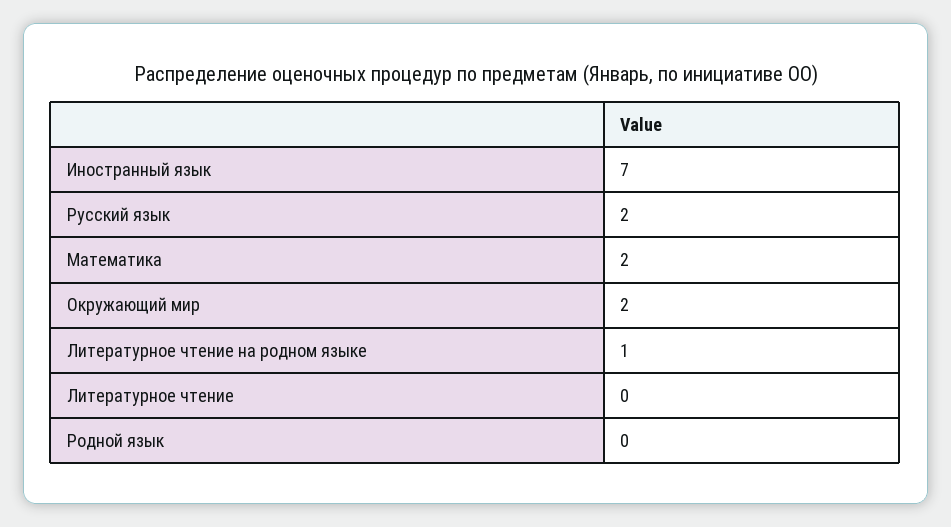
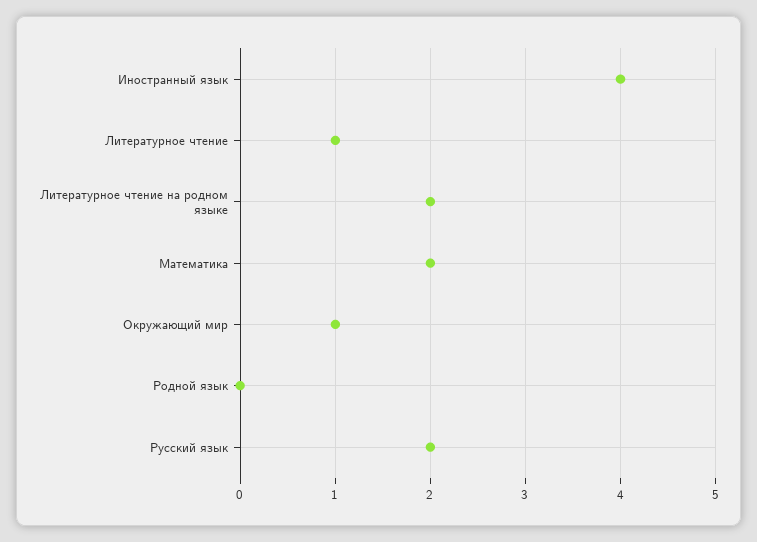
Иностранный язык: 7 -> 4
Окружающий мир: 2 -> 1
Литературное чтение на родном языке: 1 -> 2
Литературное чтение: 0 -> 1

